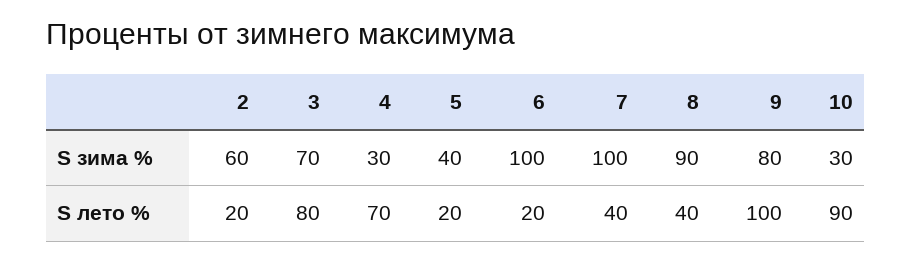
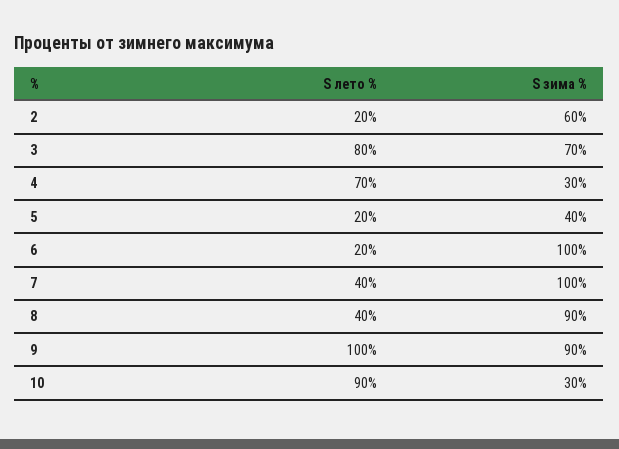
9, S зима %: 80 -> 90

